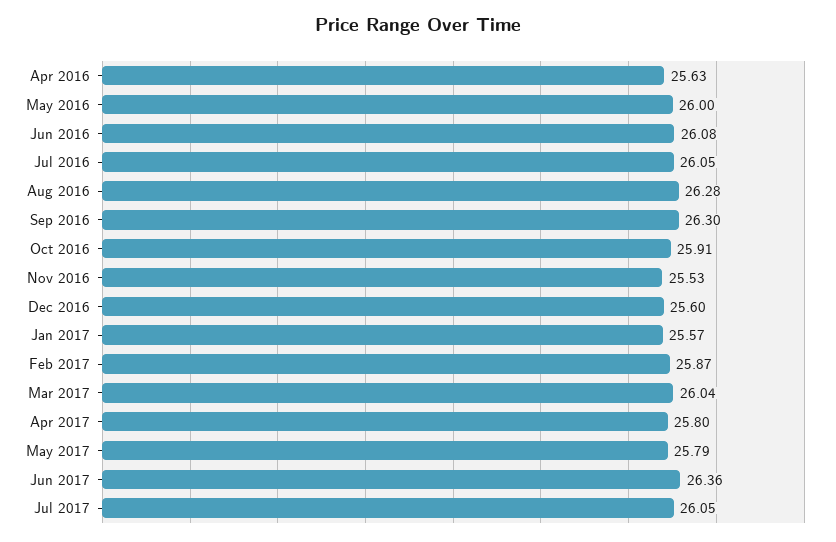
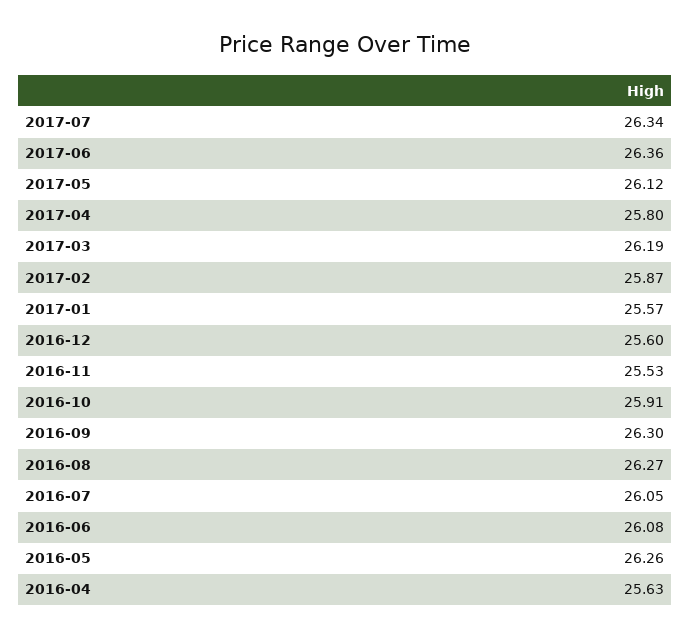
May 2016: 26 -> 26.26
Aug 2016: 26.28 -> 26.27
Mar 2017: 26.04 -> 26.19
May 2017: 25.79 -> 26.12
Jul 2017: 26.05 -> 26.34

